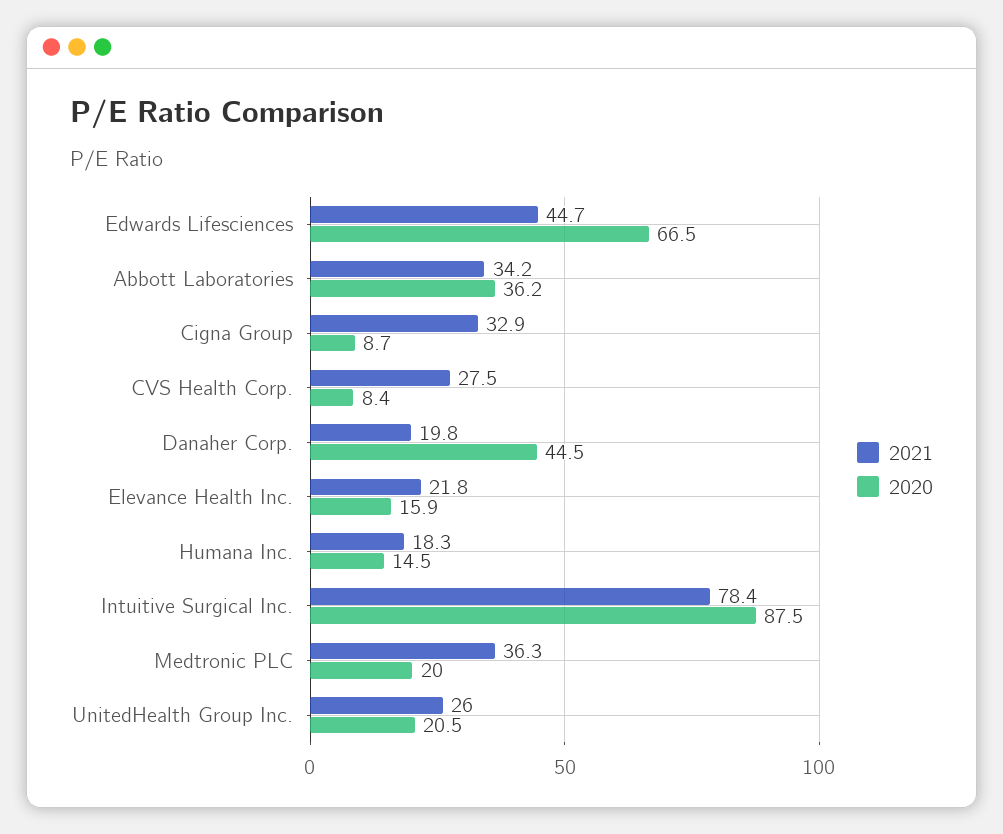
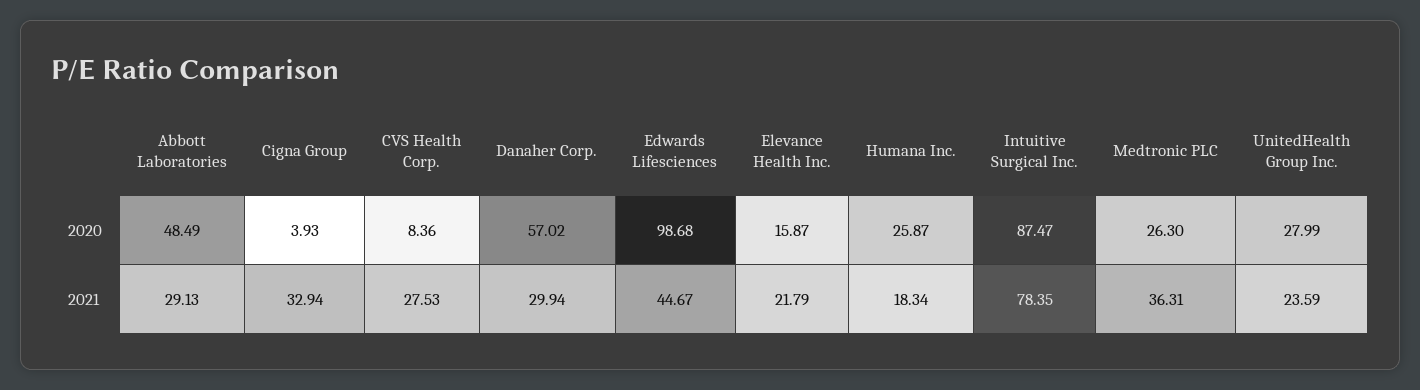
2020, Edwards Lifesciences: 66.5 -> 98.68
2021, Abbott Laboratories: 34.2 -> 29.13
2020, Abbott Laboratories: 36.2 -> 48.49
2020, Cigna Group: 8.7 -> 3.93
2021, Danaher Corp.: 19.8 -> 29.94
2020, Danaher Corp.: 44.5 -> 57.02
2020, Humana Inc.: 14.5 -> 25.87
2020, Medtronic PLC: 20 -> 26.3
2021, UnitedHealth Group Inc.: 26 -> 23.59
2020, UnitedHealth Group Inc.: 20.5 -> 27.99

